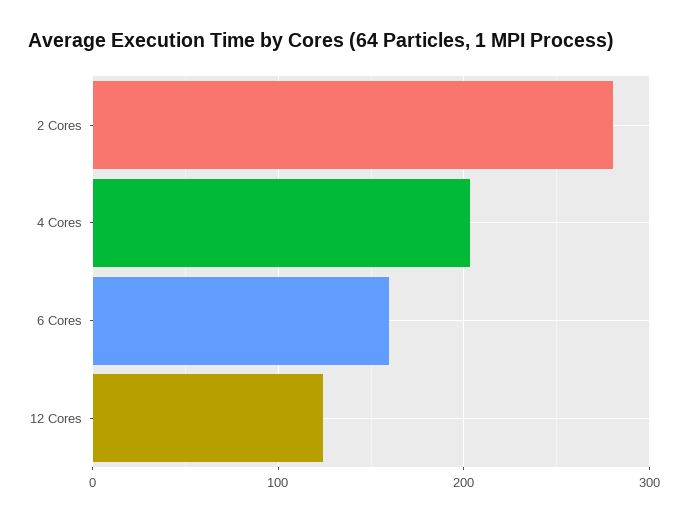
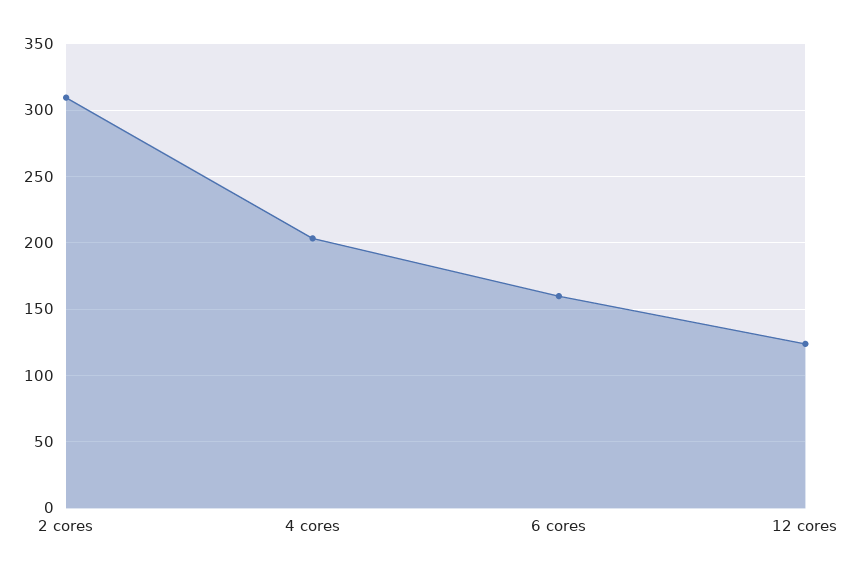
2 Cores: 280 -> 310

